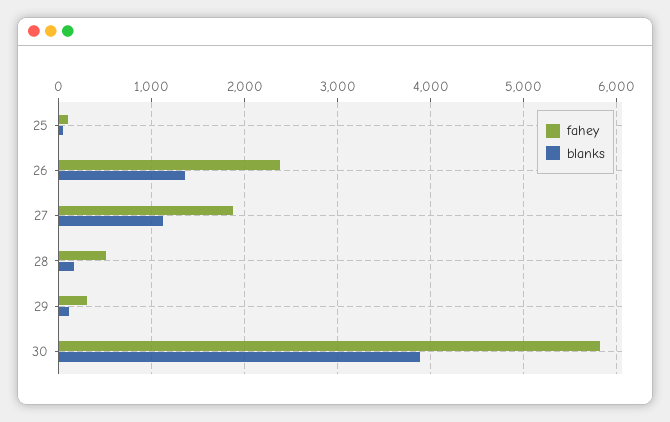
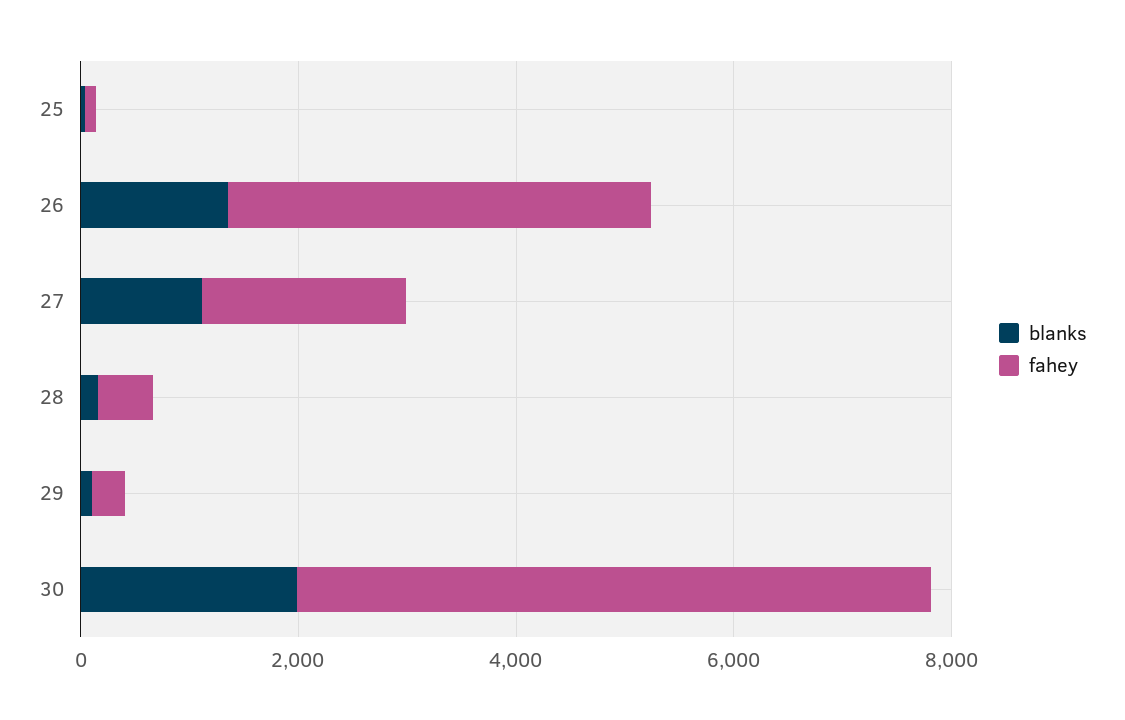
fahey, 26: 2400 -> 4000
blanks, 30: 3900 -> 2000

